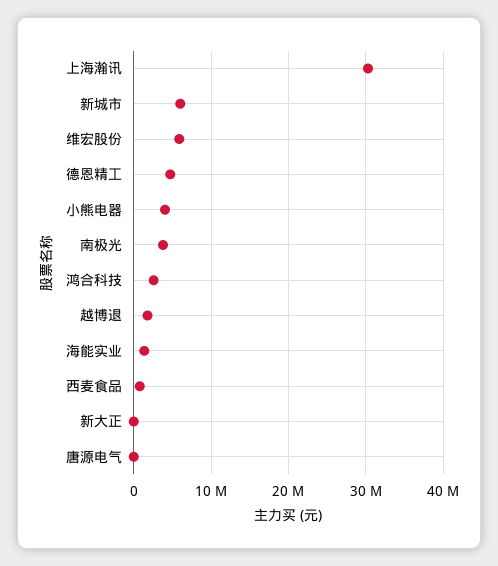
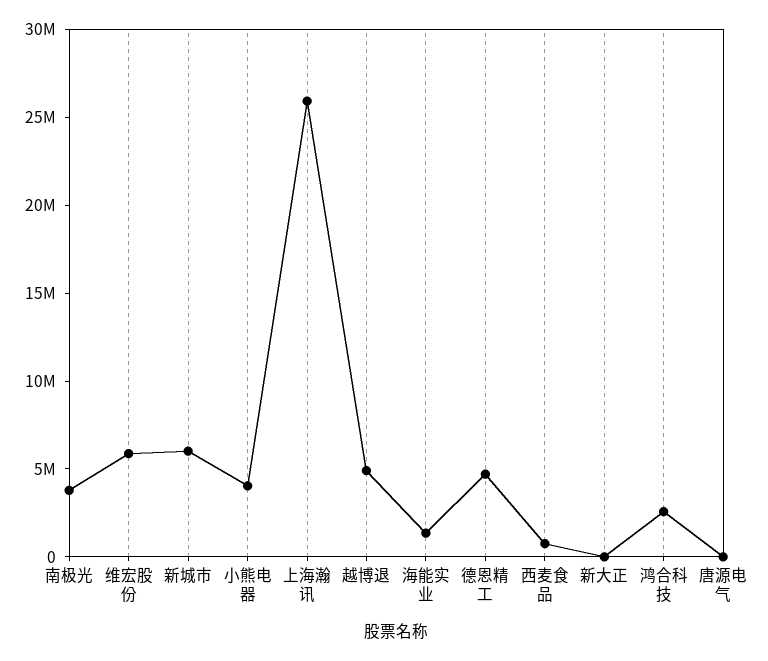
上海瀚讯: 30000000 -> 26000000
越博退: 2000000 -> 5000000

